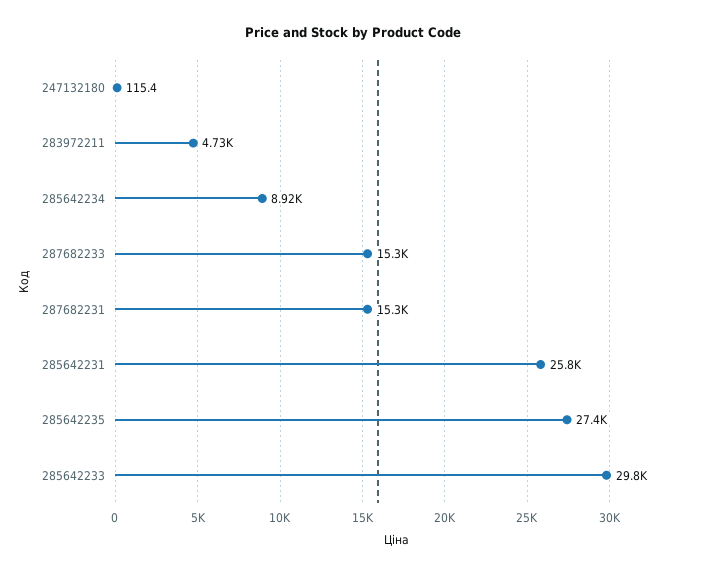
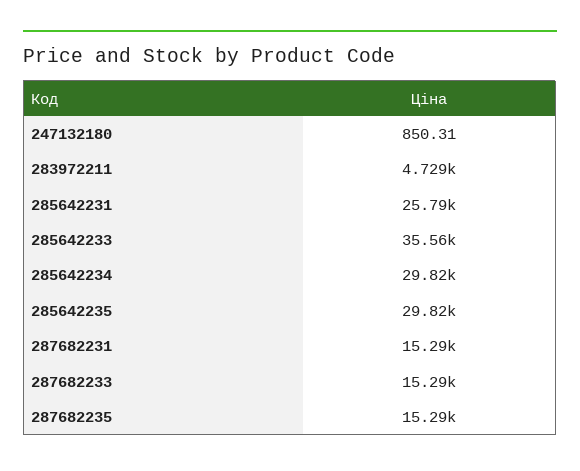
247132180: 115.4 -> 850.31
285642234: 8920 -> 29820
285642235: 27400 -> 29820
285642233: 29800 -> 35560
287682235: none -> 15290

